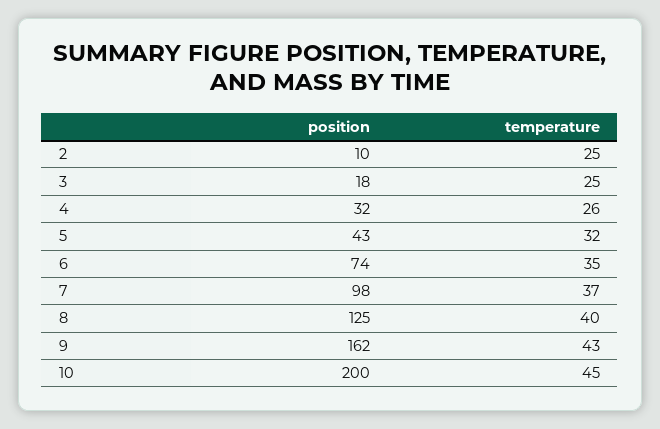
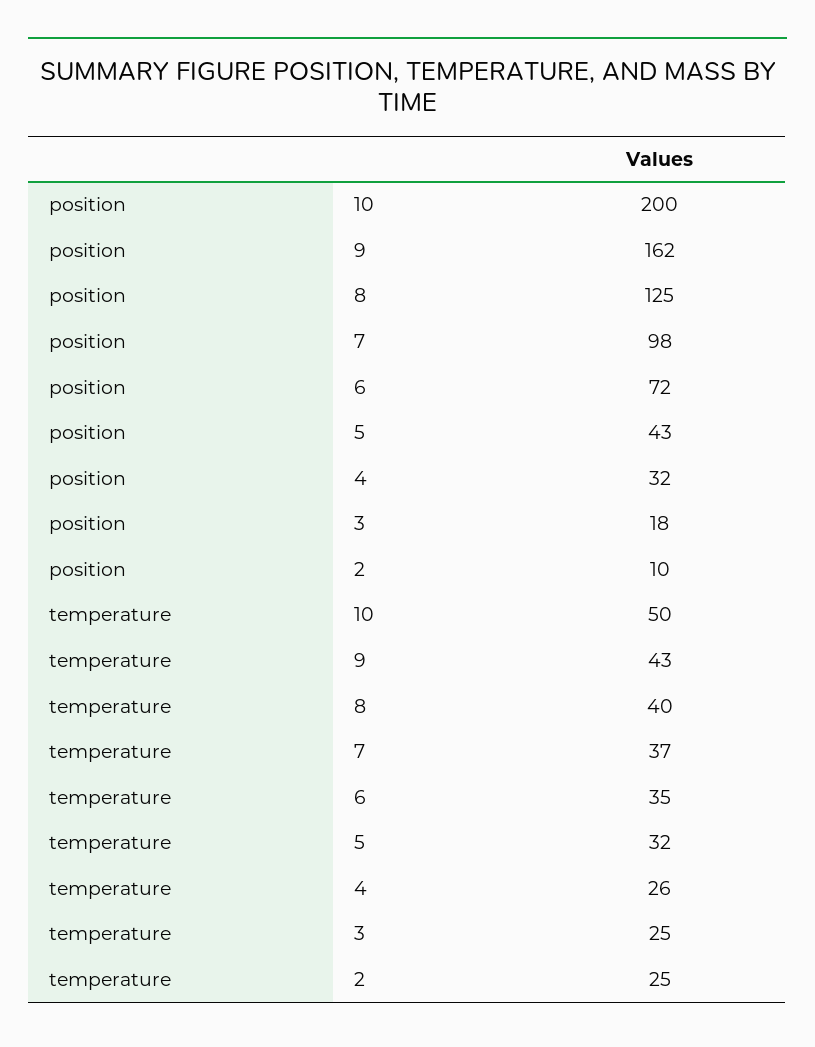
position, 6: 74 -> 72
temperature, 10: 45 -> 50

